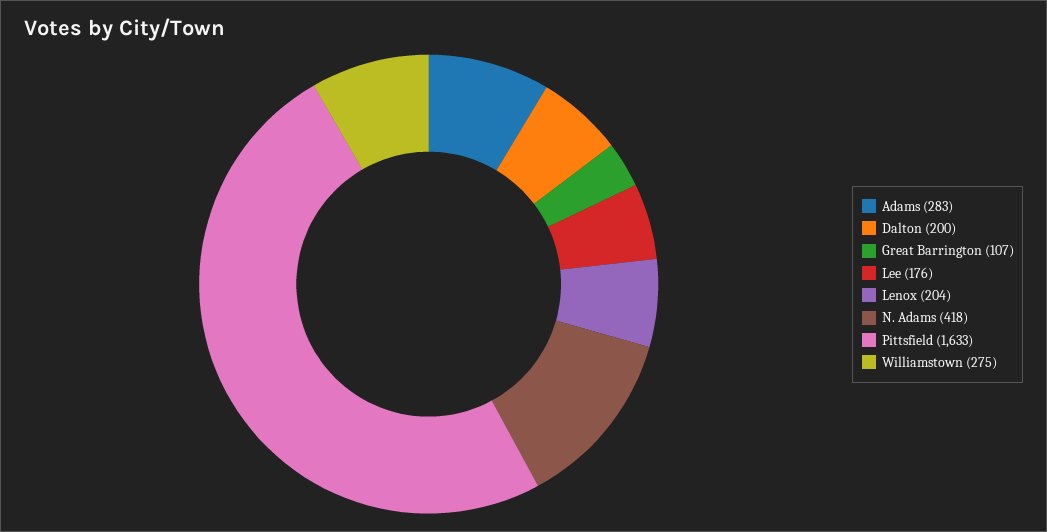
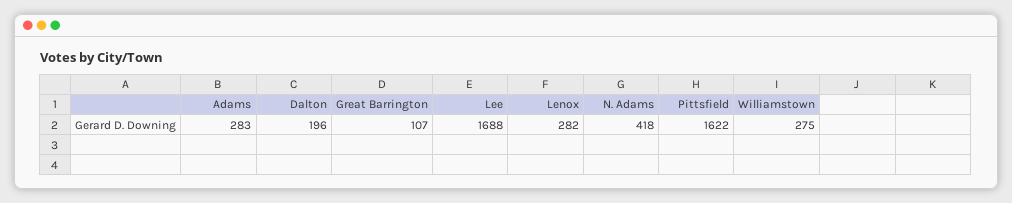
Dalton: 200 -> 196
Lee: 176 -> 1688
Lenox: 204 -> 282
Pittsfield: 1633 -> 1622

